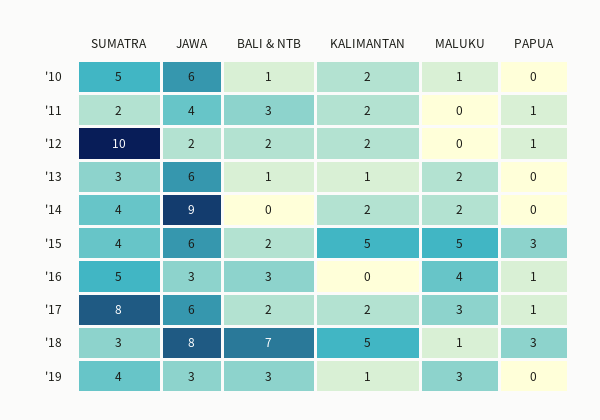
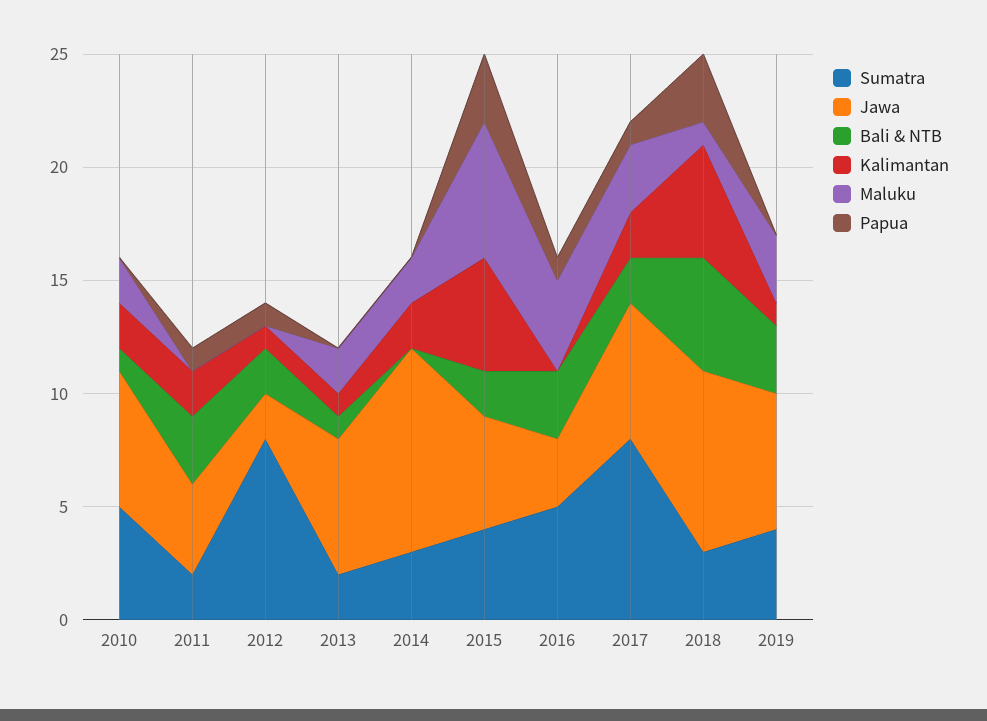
MALUKU, '10: 1 -> 2
SUMATRA, '12: 10 -> 8
KALIMANTAN, '12: 2 -> 1
SUMATRA, '13: 3 -> 2
SUMATRA, '14: 4 -> 3
JAWA, '15: 6 -> 5
MALUKU, '15: 5 -> 6
BALI & NTB, '18: 7 -> 5
JAWA, '19: 3 -> 6

